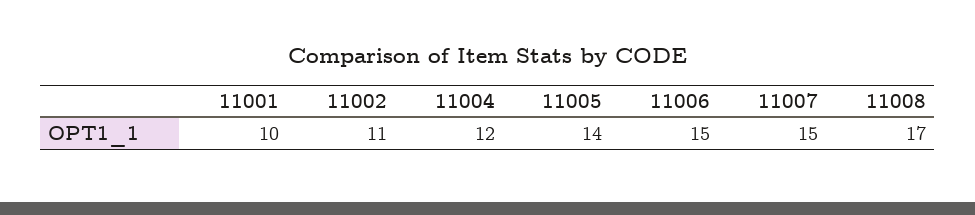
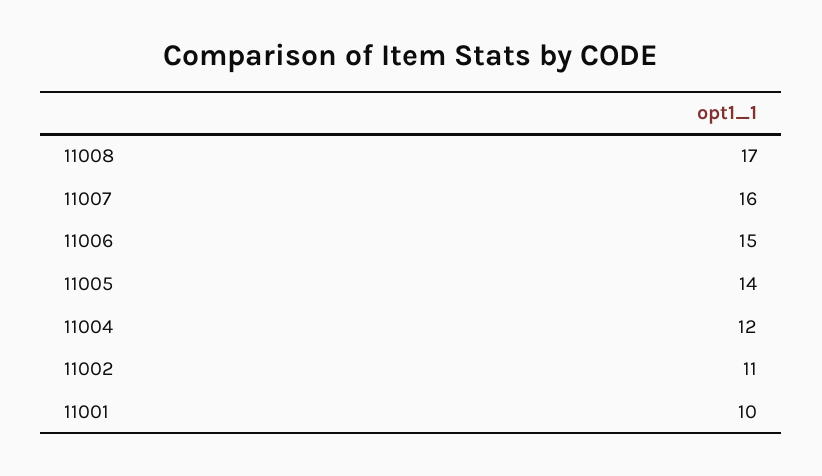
11007: 15 -> 16

